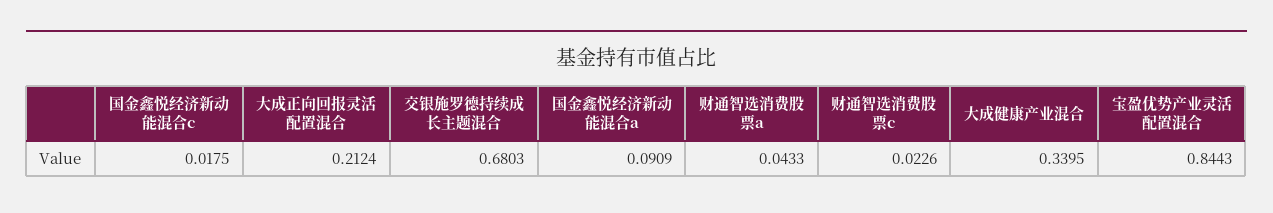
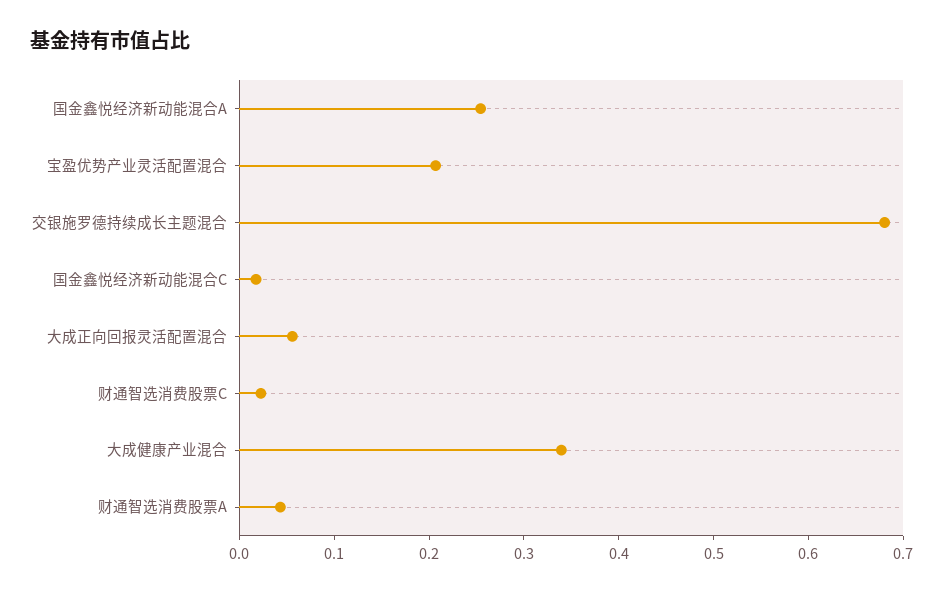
大成正向回报灵活配置混合: 0.2124 -> 0.06
国金鑫悦经济新动能混合a: 0.0909 -> 0.26
宝盈优势产业灵活配置混合: 0.8443 -> 0.2

